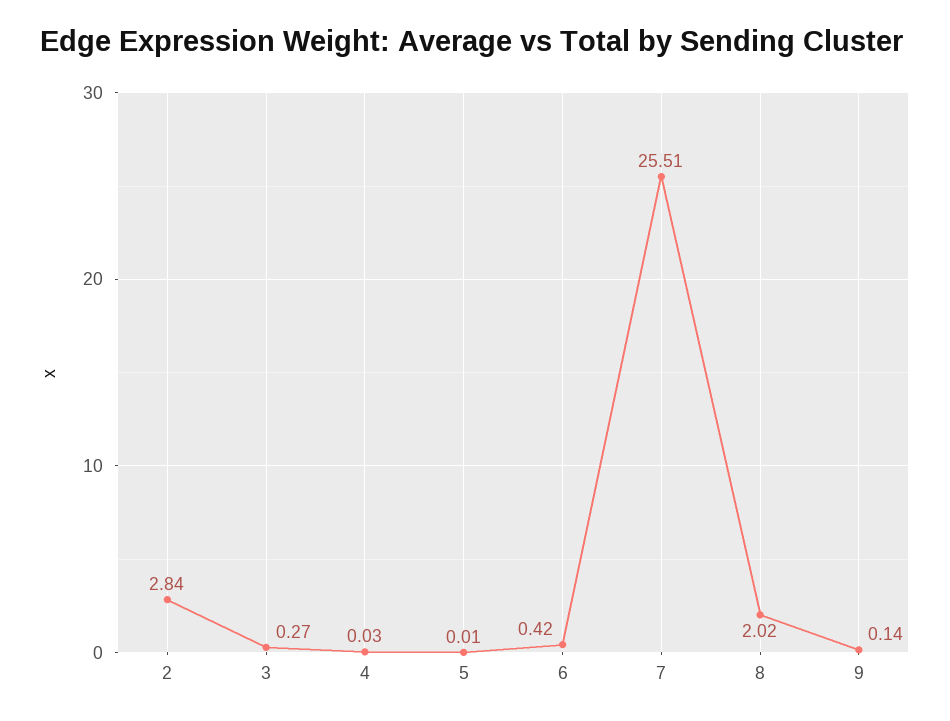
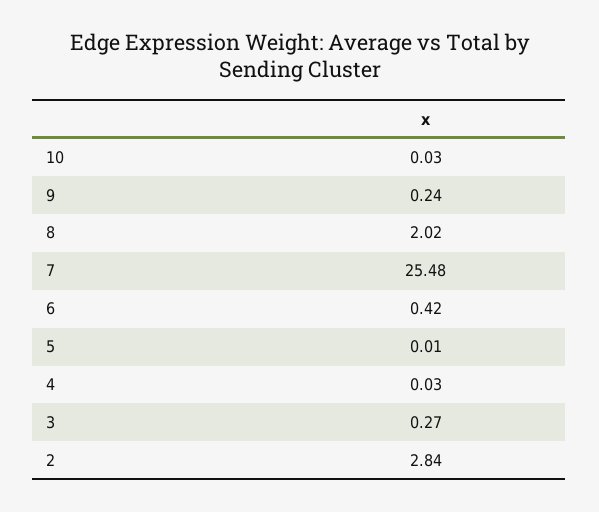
7: 25.51 -> 25.48
9: 0.14 -> 0.24
10: none -> 0.03

